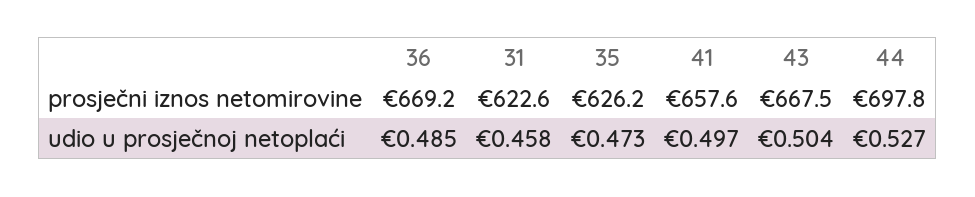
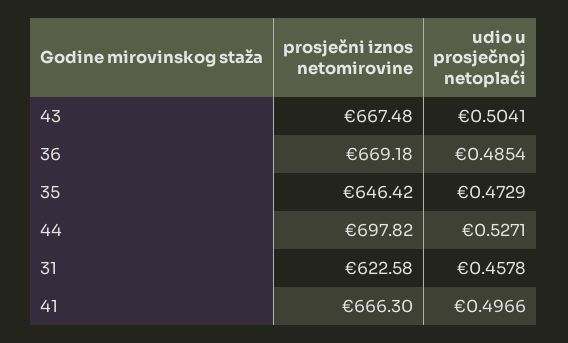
35, prosječni iznos netomirovine: 626.2 -> 646.42
41, prosječni iznos netomirovine: 657.6 -> 666.3

